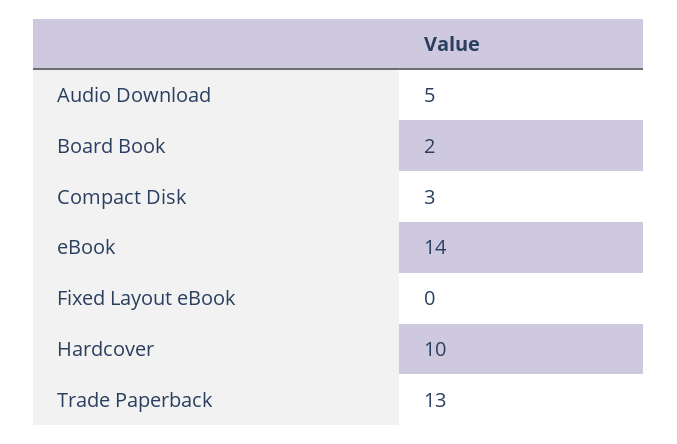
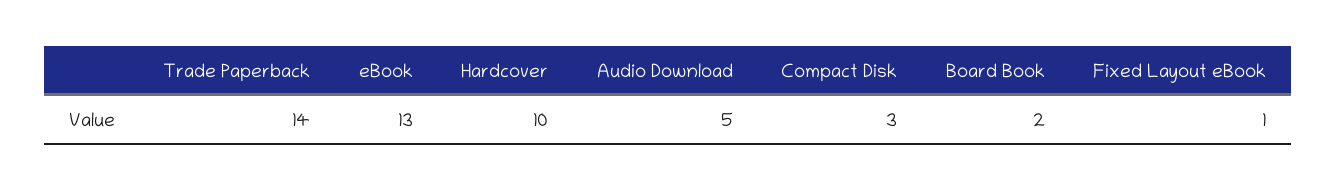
eBook: 14 -> 13
Fixed Layout eBook: 0 -> 1
Trade Paperback: 13 -> 14

